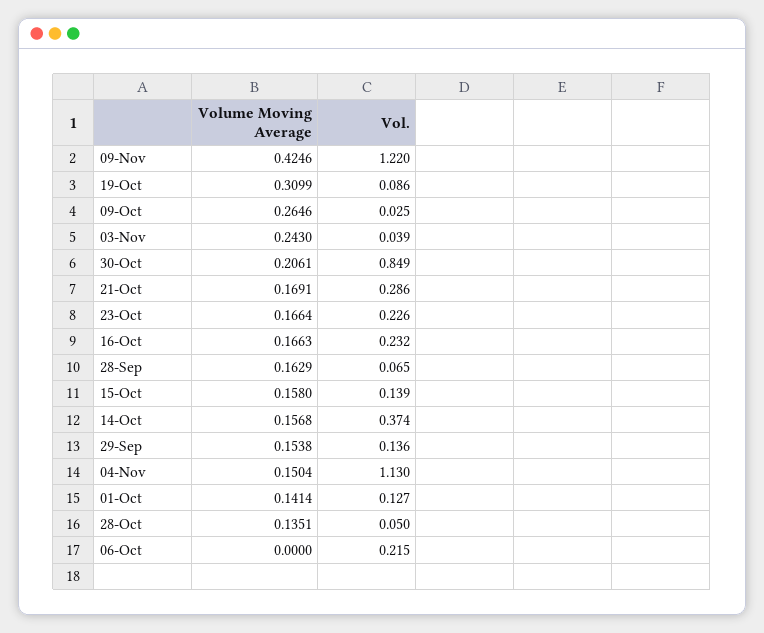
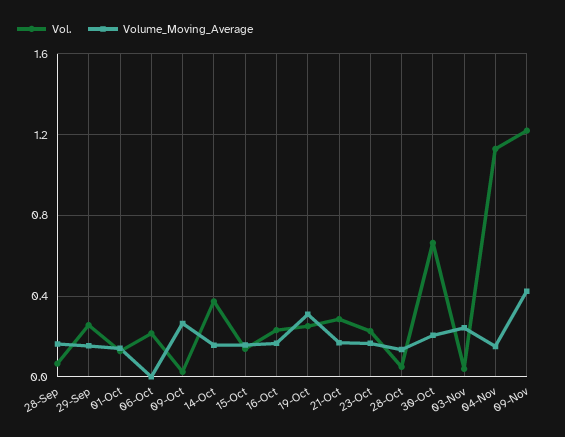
Vol., 19-Oct: 0.086 -> 0.25
Vol., 30-Oct: 0.849 -> 0.65
Vol., 29-Sep: 0.136 -> 0.25

